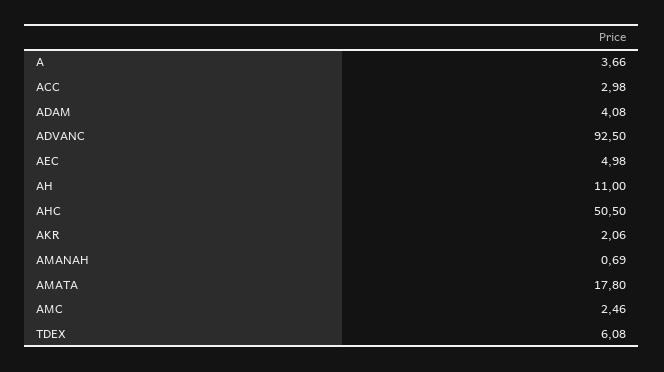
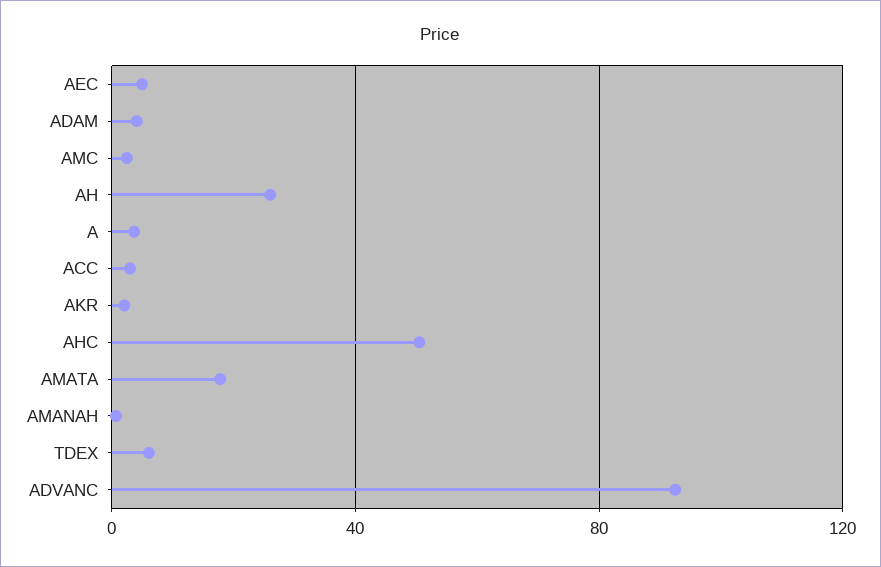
AH: 11 -> 25

